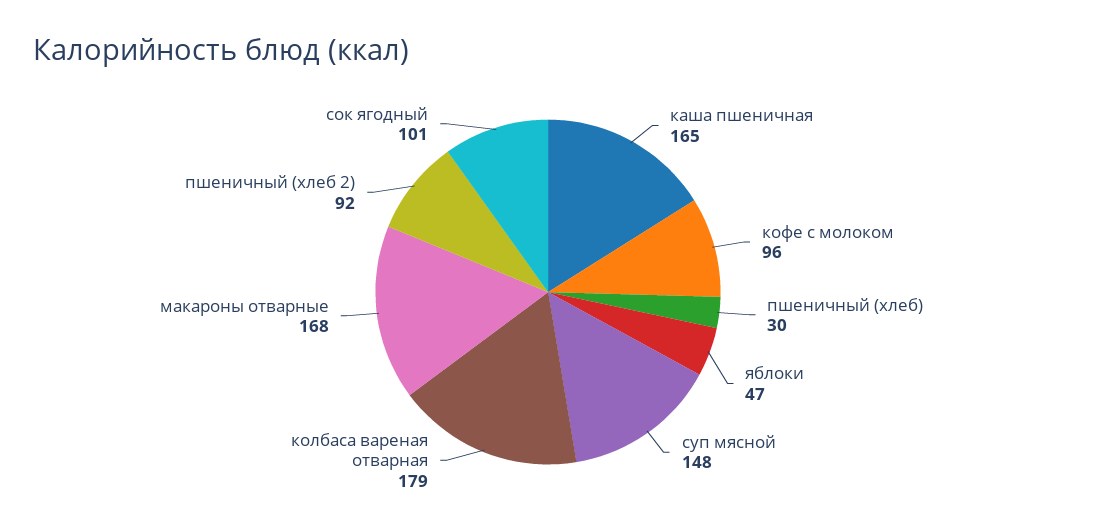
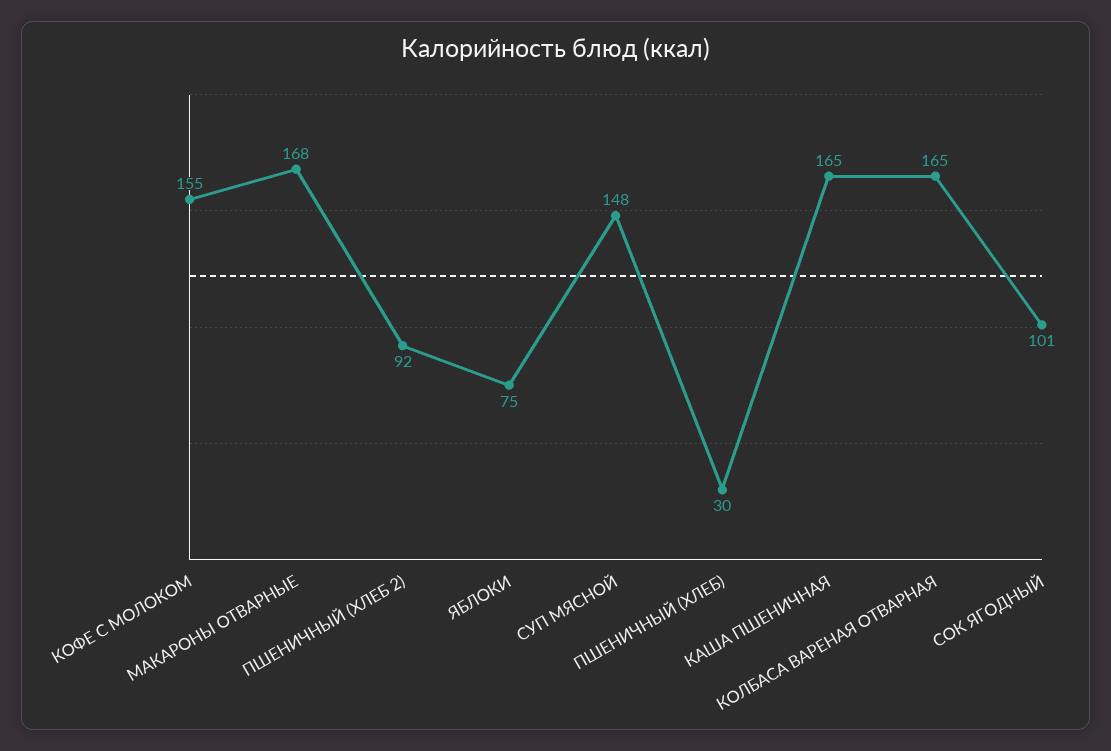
кофе с молоком: 96 -> 155
яблоки: 47 -> 75
колбаса вареная отварная: 179 -> 165

